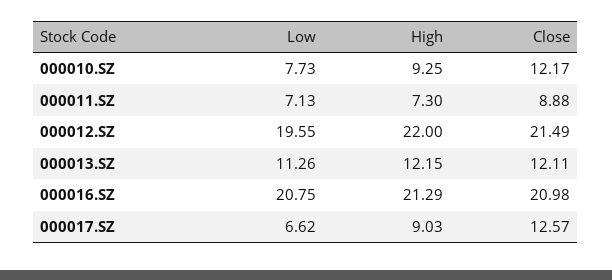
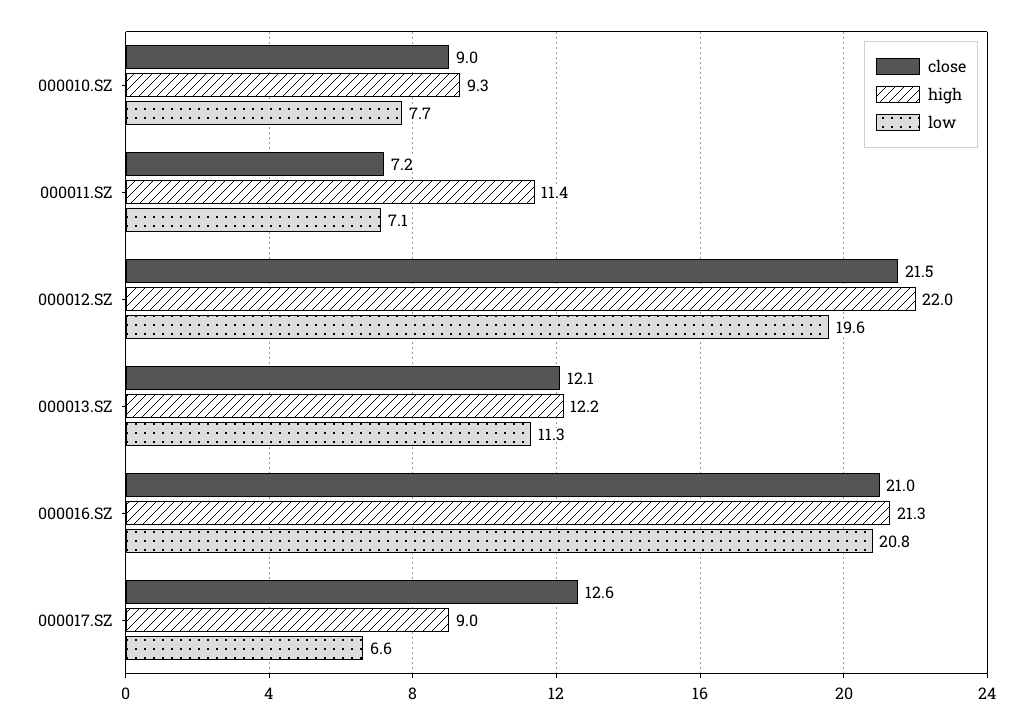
Close, 000010.SZ: 12.17 -> 9
High, 000011.SZ: 7.3 -> 11.4
Close, 000011.SZ: 8.88 -> 7.2

